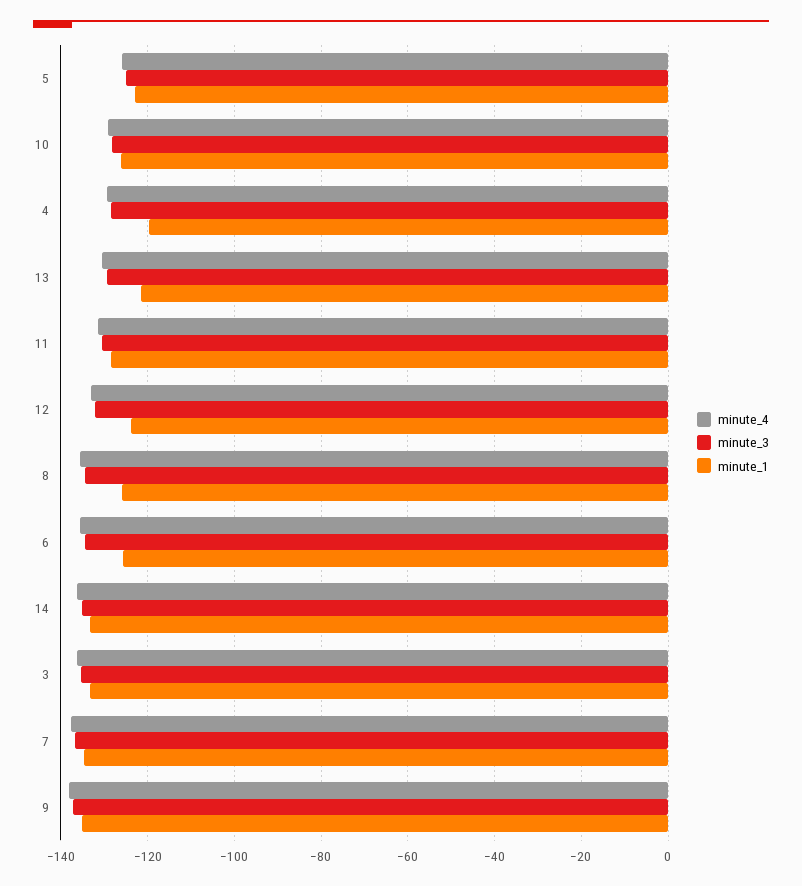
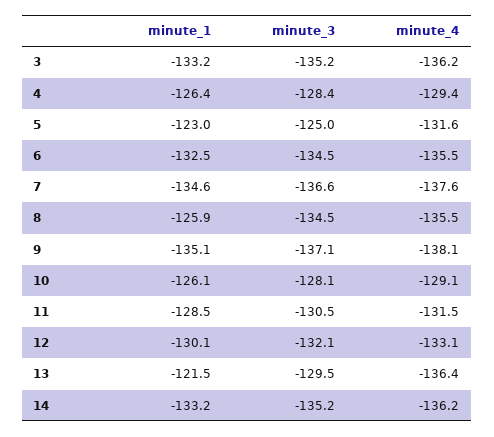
minute_4, 5: -126 -> -131.6
minute_1, 4: -120 -> -126.4
minute_4, 13: -130 -> -136.4
minute_1, 12: -124 -> -130.1
minute_1, 6: -126 -> -132.5

